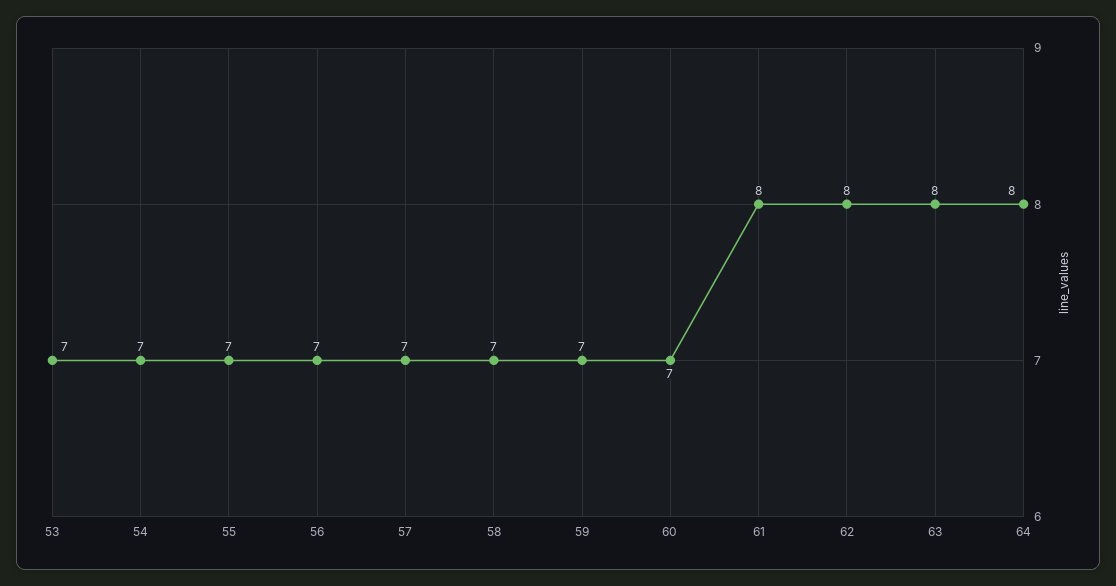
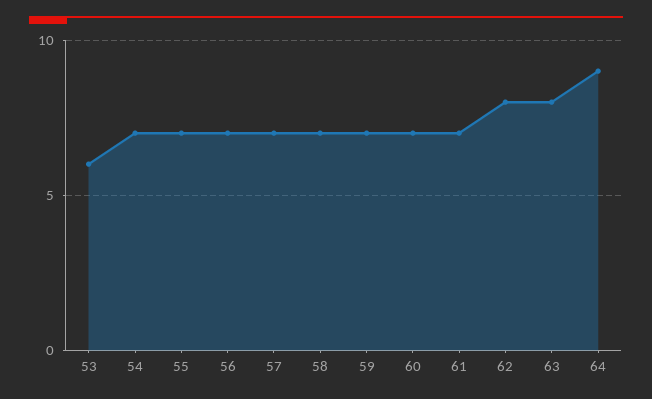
53: 7 -> 6
61: 8 -> 7
64: 8 -> 9

